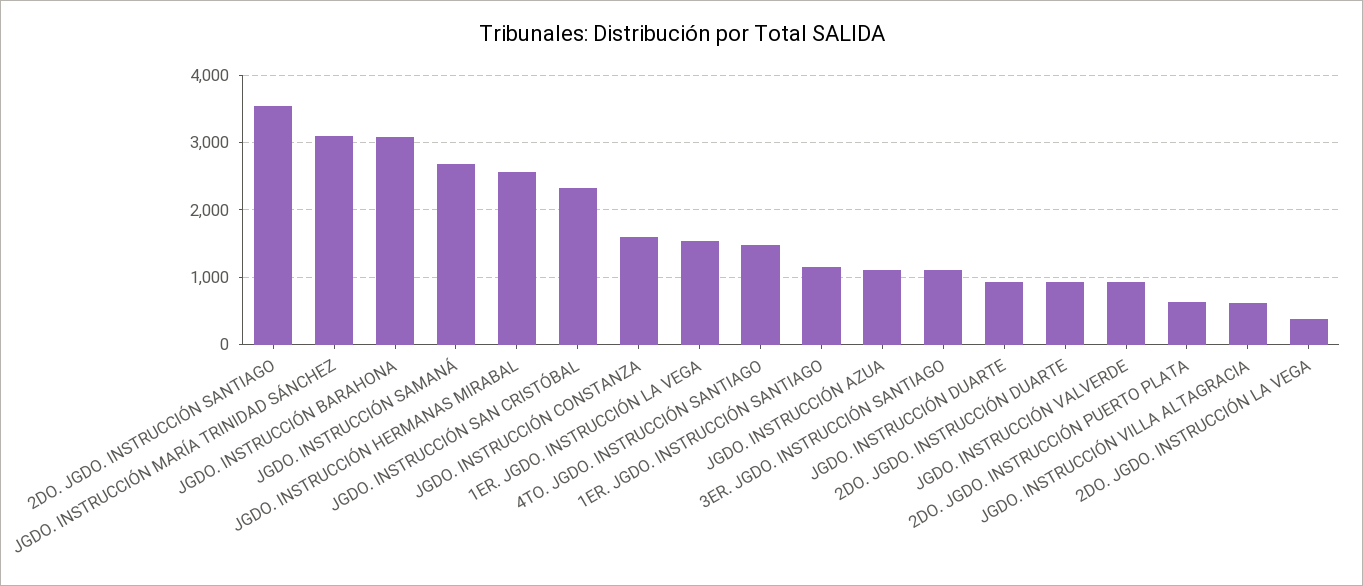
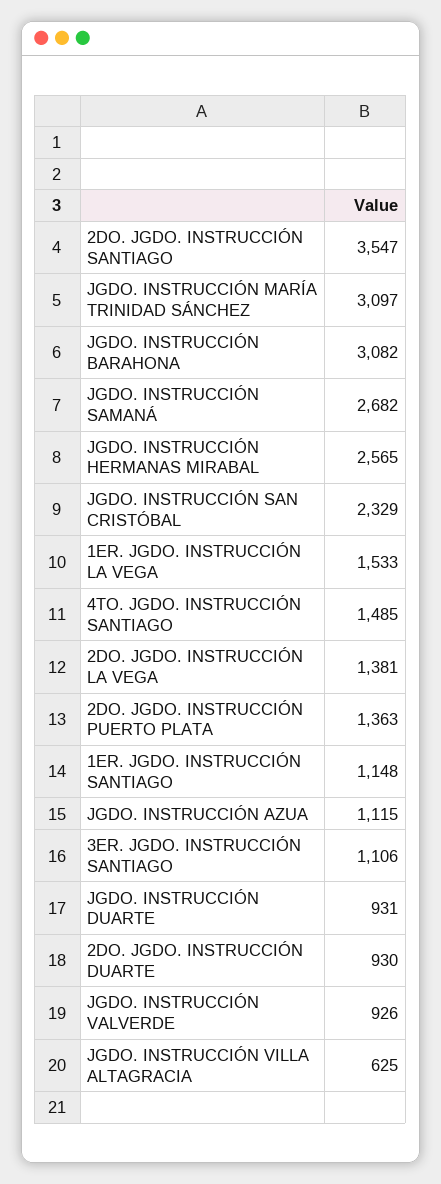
JGDO. INSTRUCCIÓN CONSTANZA: 1600 -> none
2DO. JGDO. INSTRUCCIÓN PUERTO PLATA: 600 -> 1363
2DO. JGDO. INSTRUCCIÓN LA VEGA: 400 -> 1381

